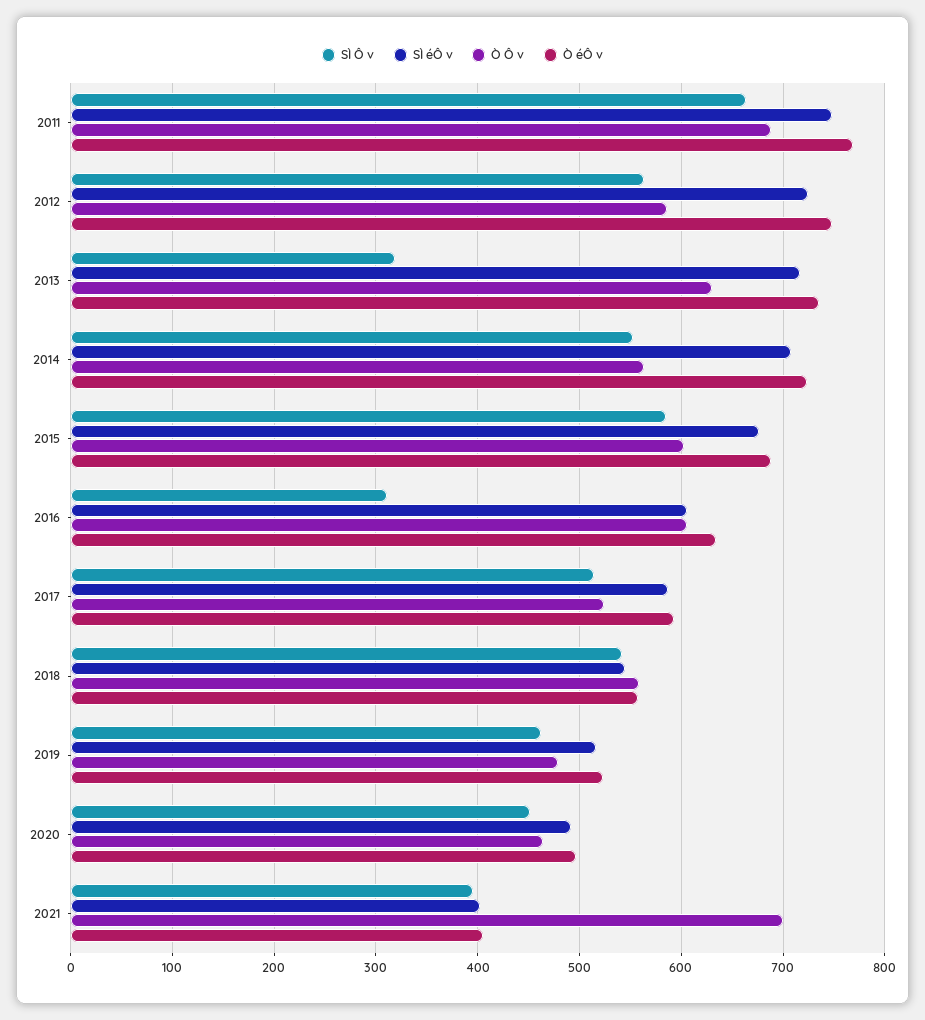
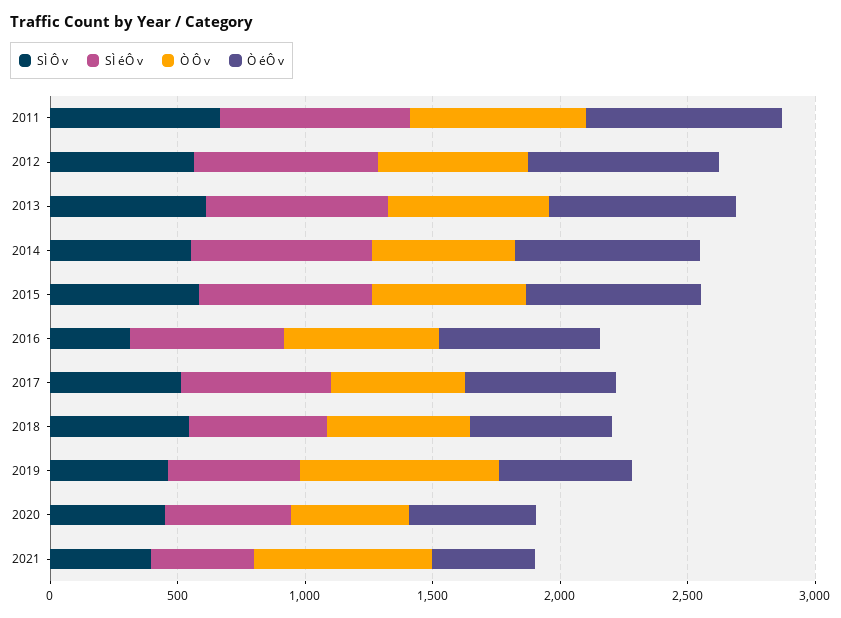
SÌ Ô v, 2013: 320 -> 600
Ò Ô v, 2019: 480 -> 800

